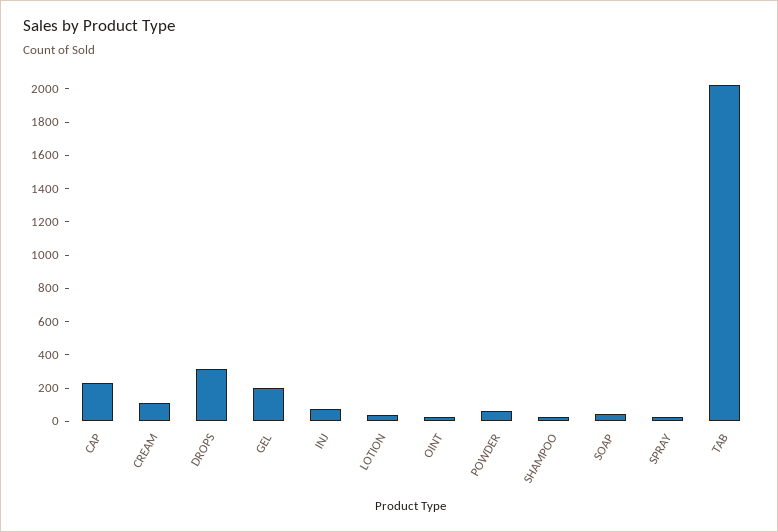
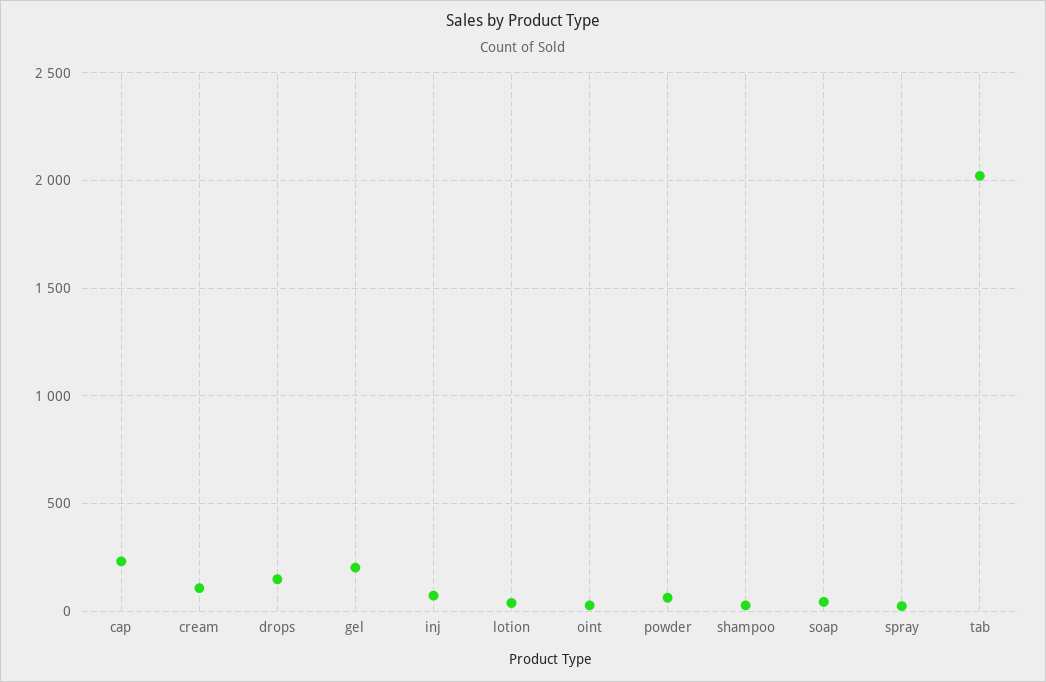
DROPS: 300 -> 150

